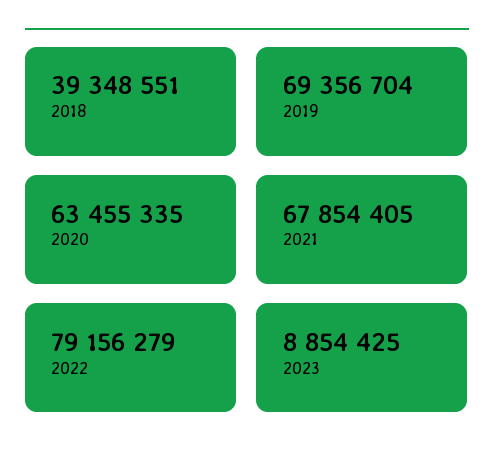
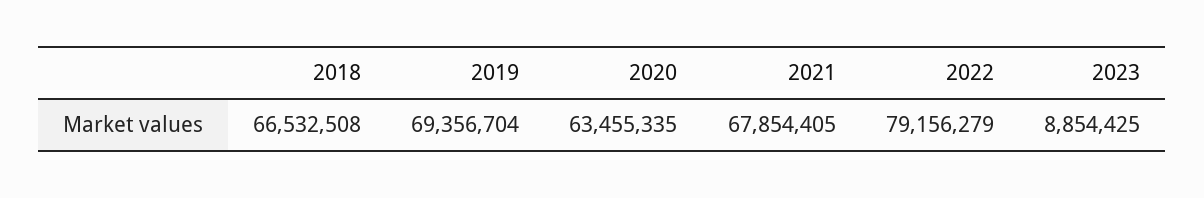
2018: 39348551 -> 66532508

